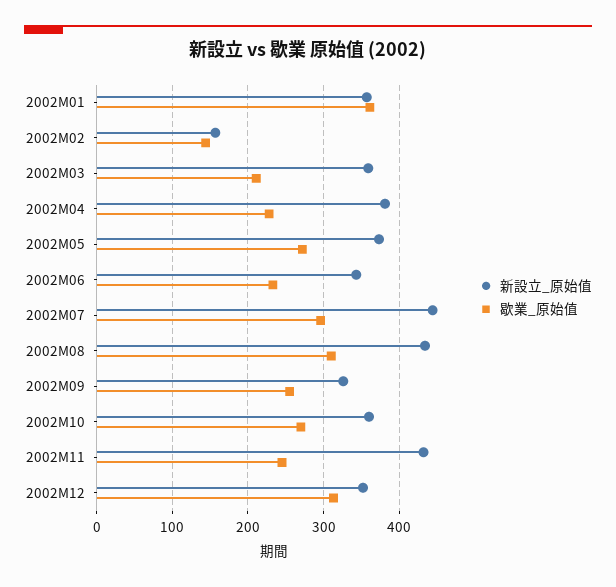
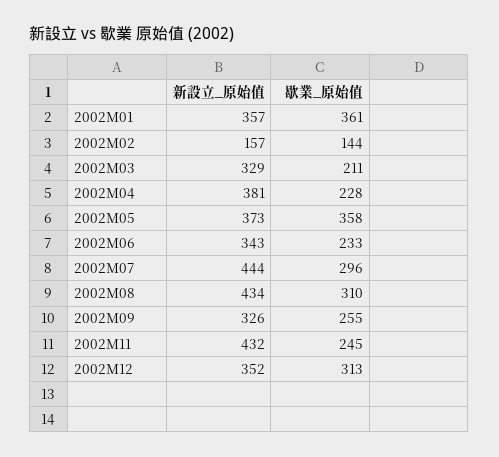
新設立_原始值, 2002M03: 360 -> 329
歇業_原始值, 2002M05: 270 -> 358
新設立_原始值, 2002M10: 360 -> none
歇業_原始值, 2002M10: 270 -> none

